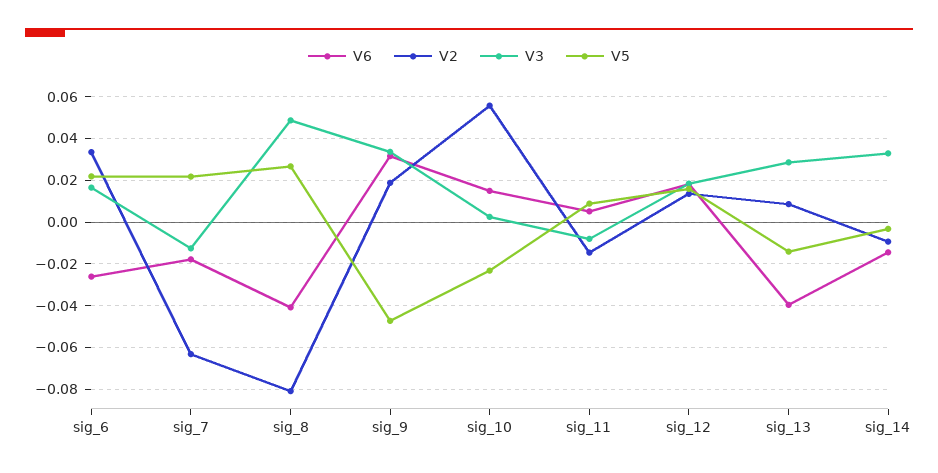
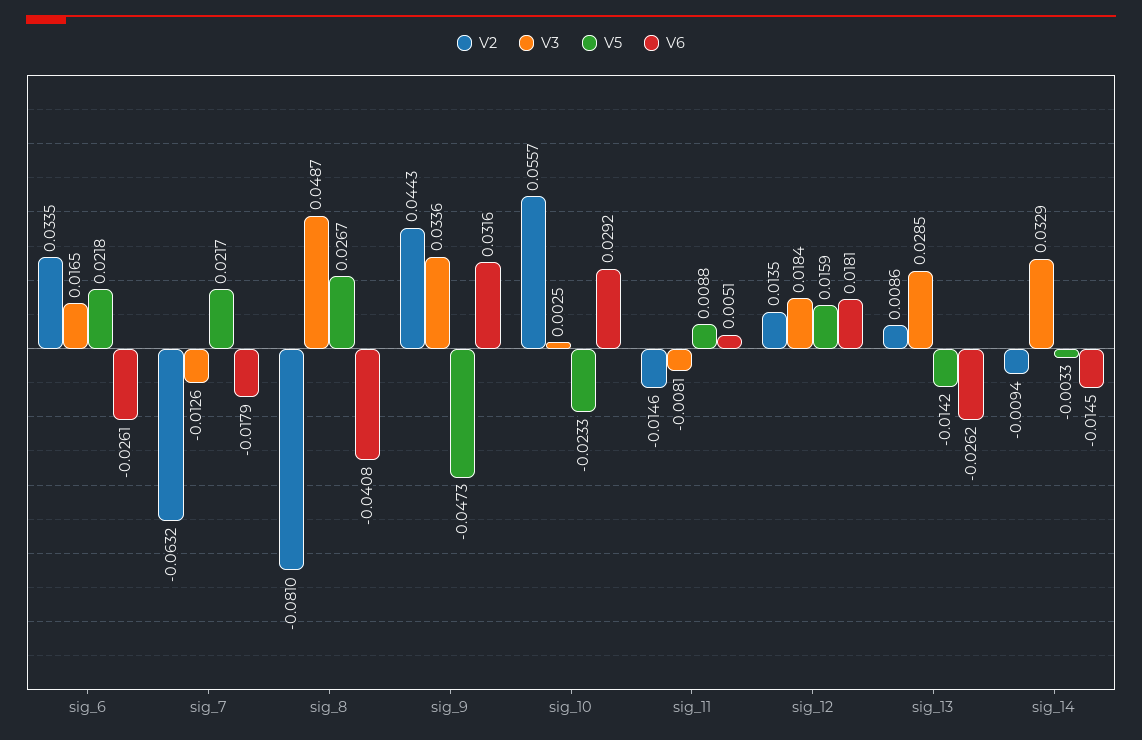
V2, sig_9: 0.02 -> 0.0443
V6, sig_10: 0.015 -> 0.0292
V6, sig_13: -0.04 -> -0.0262

